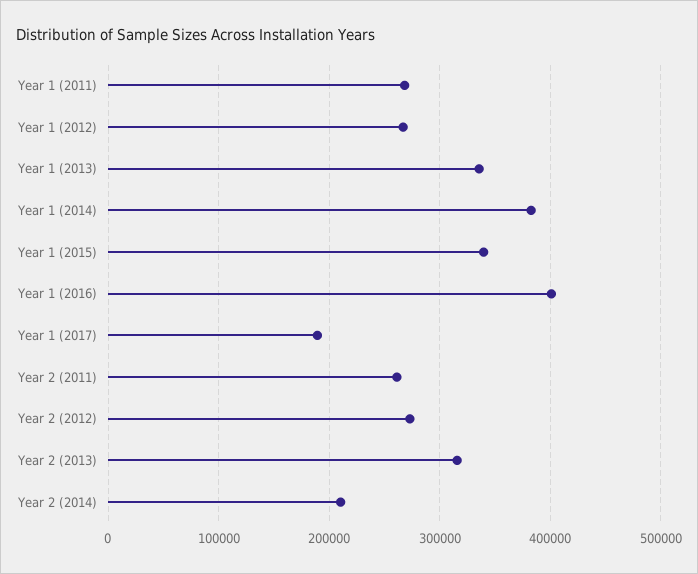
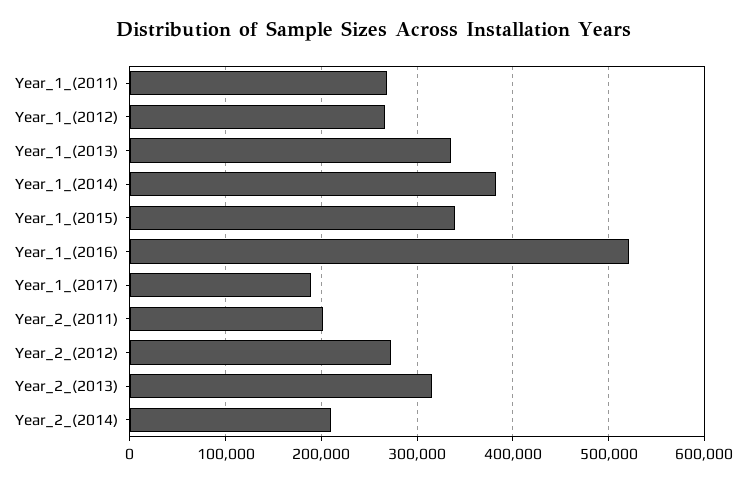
Year 1 (2016): 400000 -> 520000
Year 2 (2011): 260000 -> 200000

